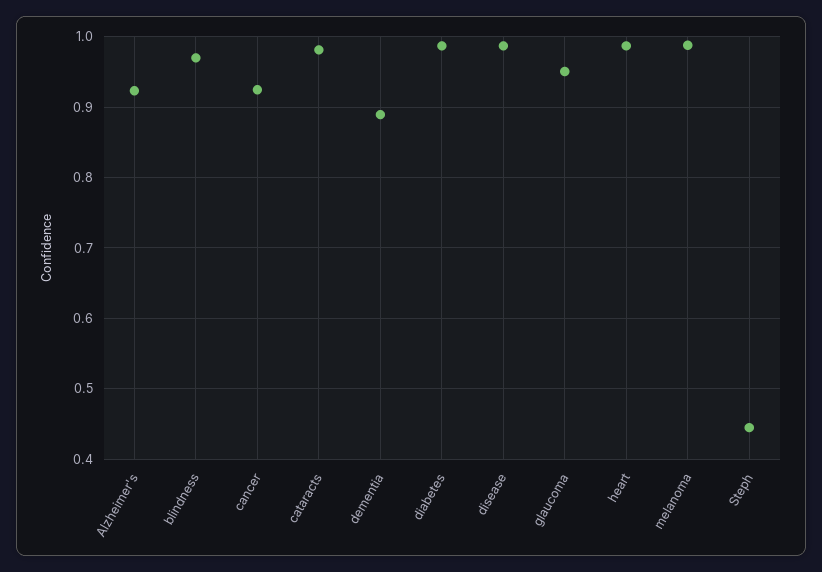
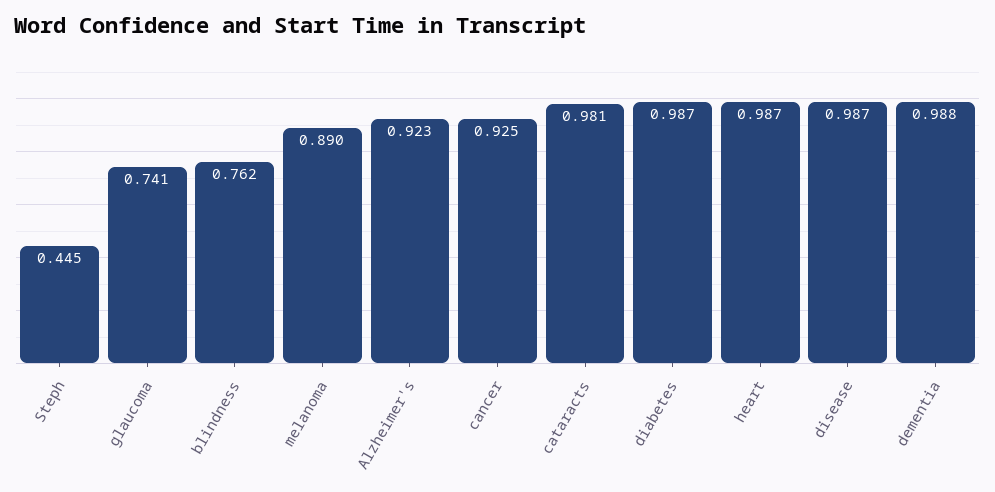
blindness: 0.97 -> 0.762
dementia: 0.89 -> 0.988
glaucoma: 0.95 -> 0.741
melanoma: 0.99 -> 0.89

